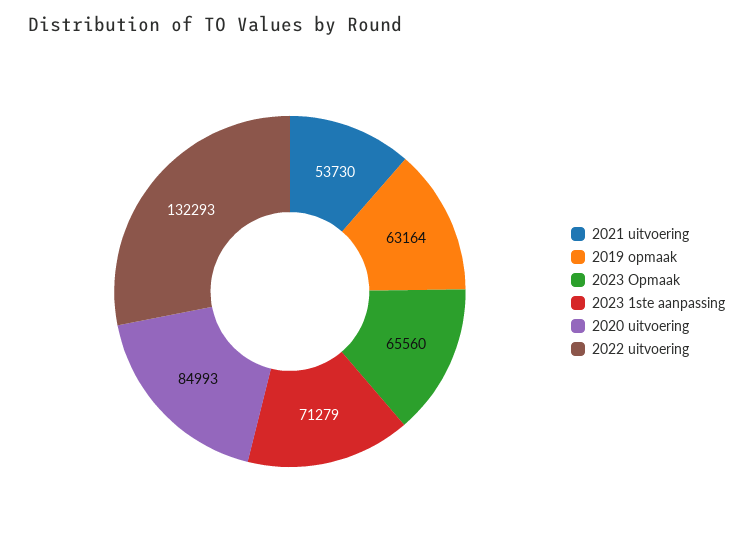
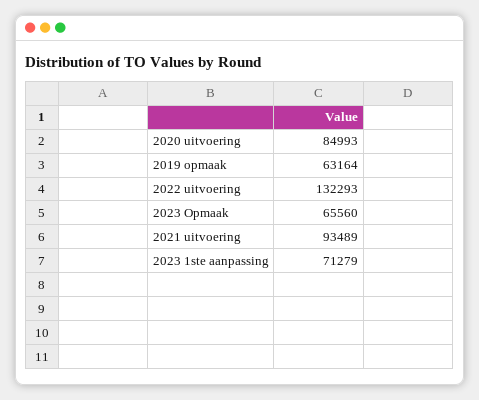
2021 uitvoering: 53730 -> 93489

